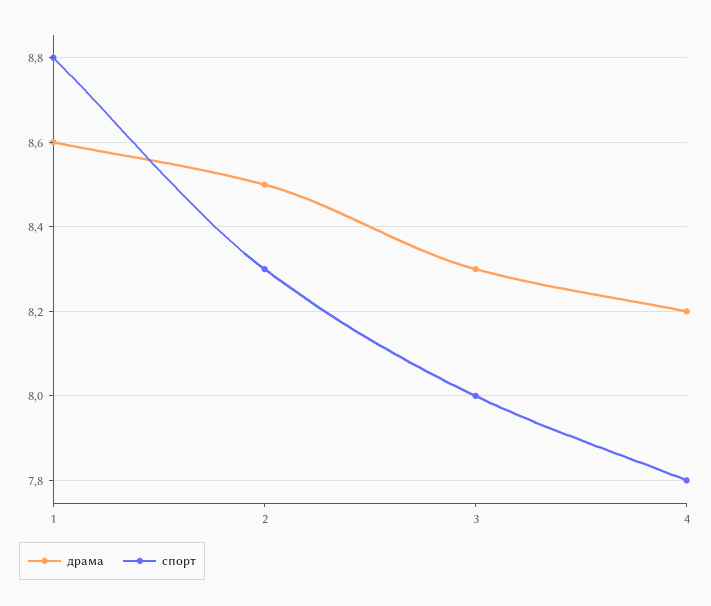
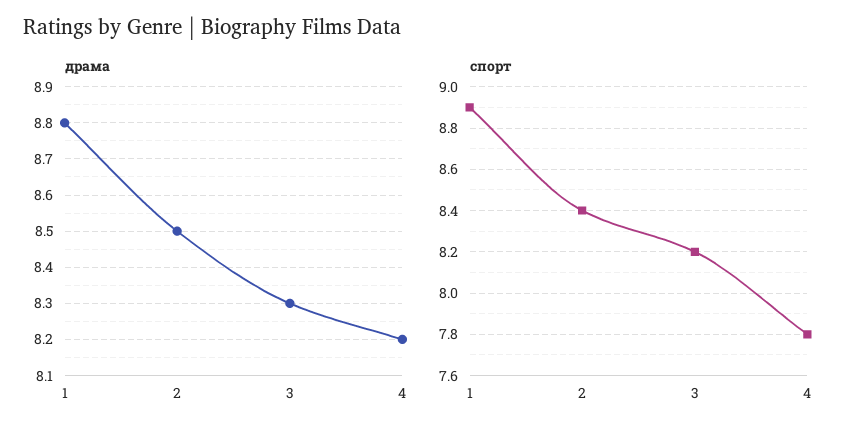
драма, 1: 8.6 -> 8.8
спорт, 1: 8.8 -> 8.9
спорт, 2: 8.3 -> 8.4
спорт, 3: 8 -> 8.2

